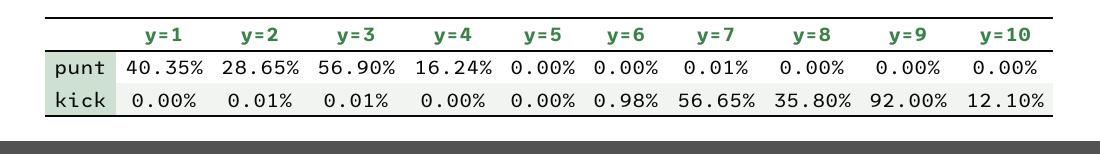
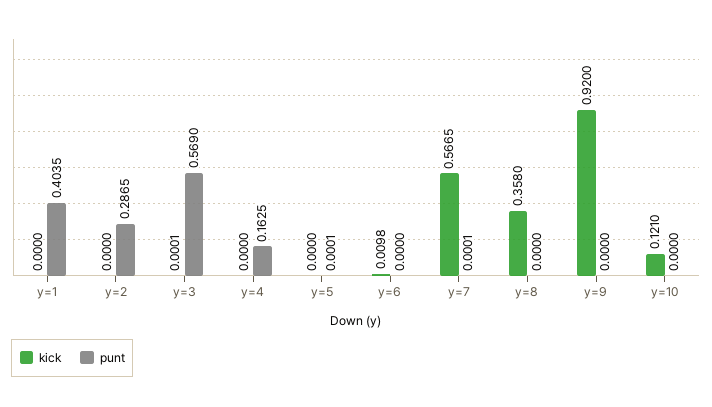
punt, y=4: 0.1624 -> 0.1625
punt, y=5: 0 -> 0.0001
kick, y=2: 0.0001 -> 0

